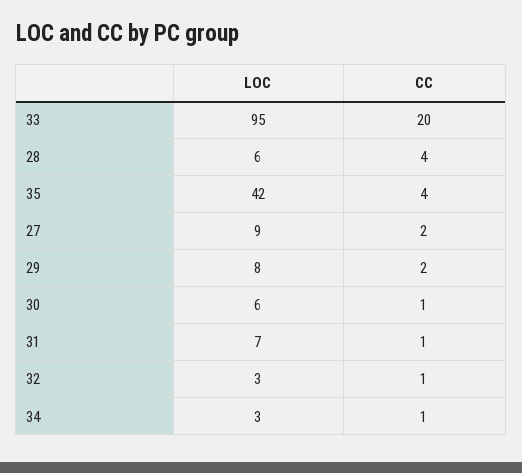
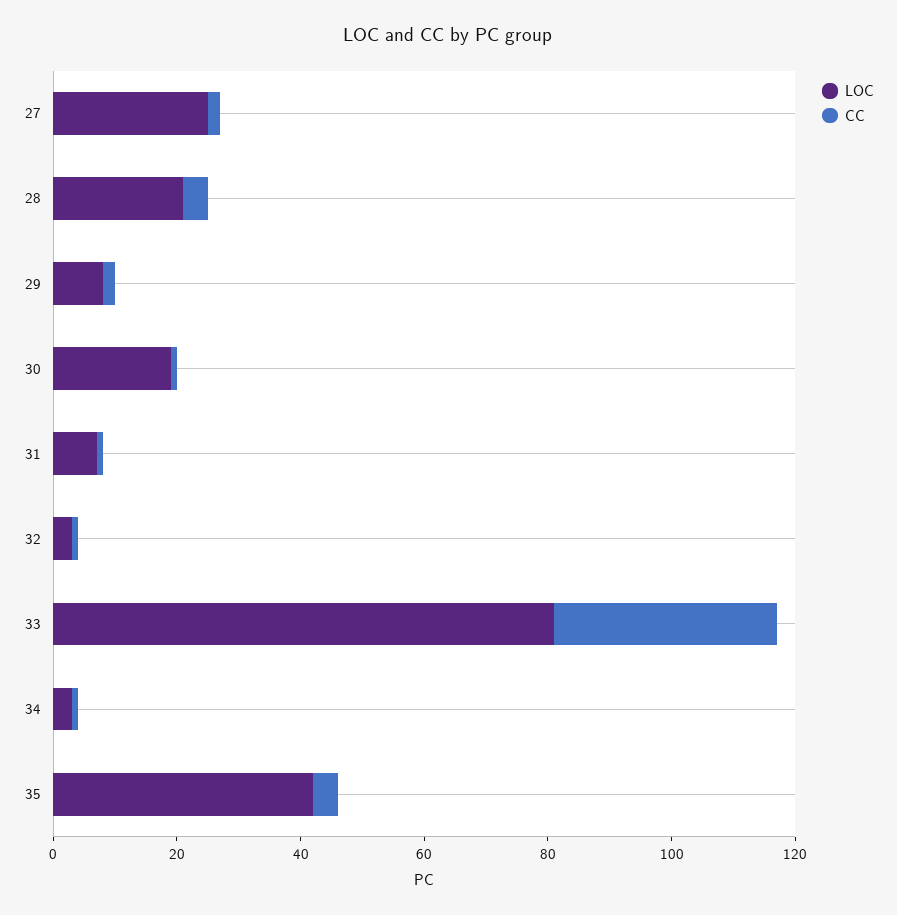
LOC, 33: 95 -> 80
CC, 33: 20 -> 35
LOC, 28: 6 -> 20
LOC, 27: 9 -> 25
LOC, 30: 6 -> 20

